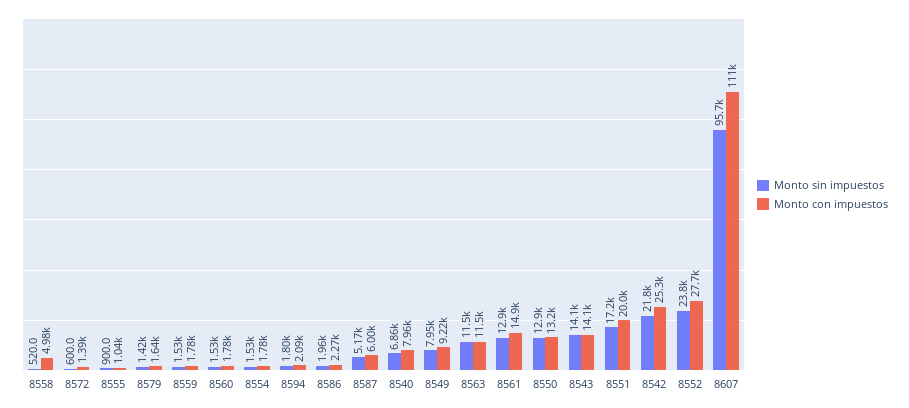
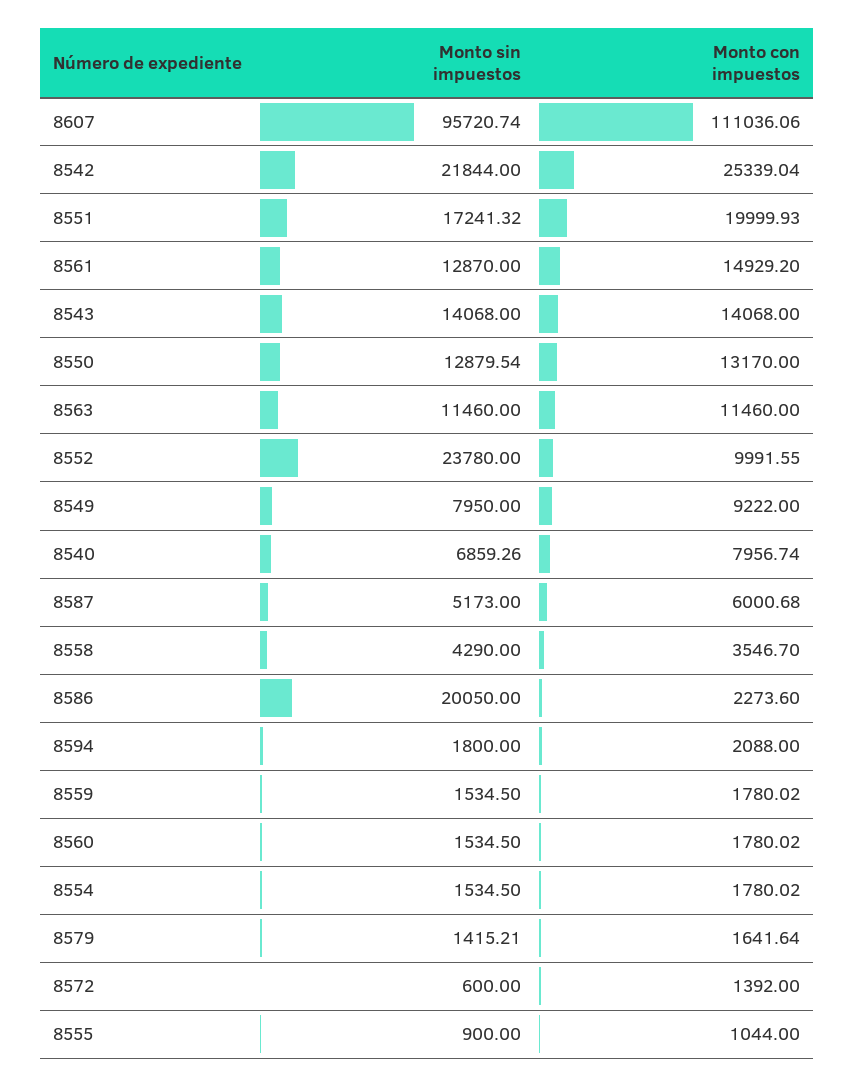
Monto sin impuestos, 8558: 520 -> 4290
Monto con impuestos, 8558: 4980 -> 3546.7
Monto sin impuestos, 8586: 1960 -> 20050
Monto con impuestos, 8552: 27700 -> 9991.55

